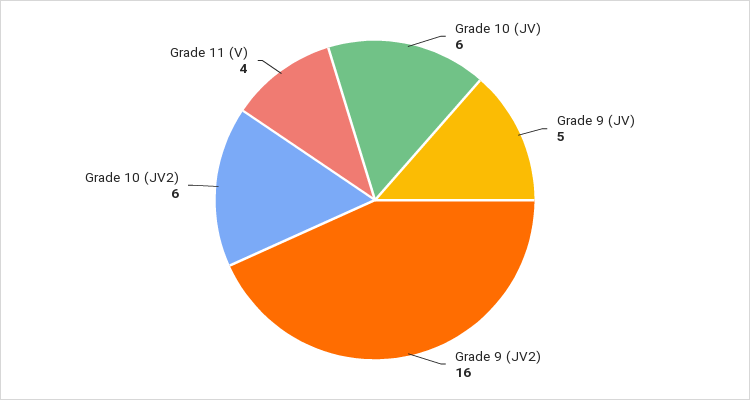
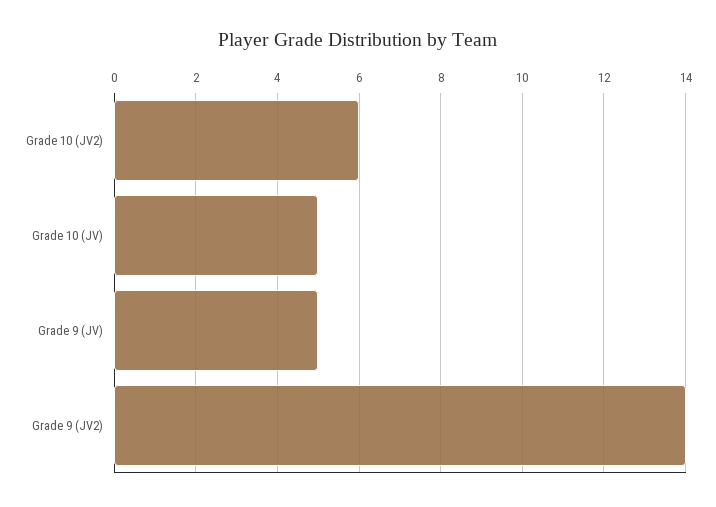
Grade 10 (JV): 6 -> 5
Grade 9 (JV2): 16 -> 14
Grade 11 (V): 4 -> none

